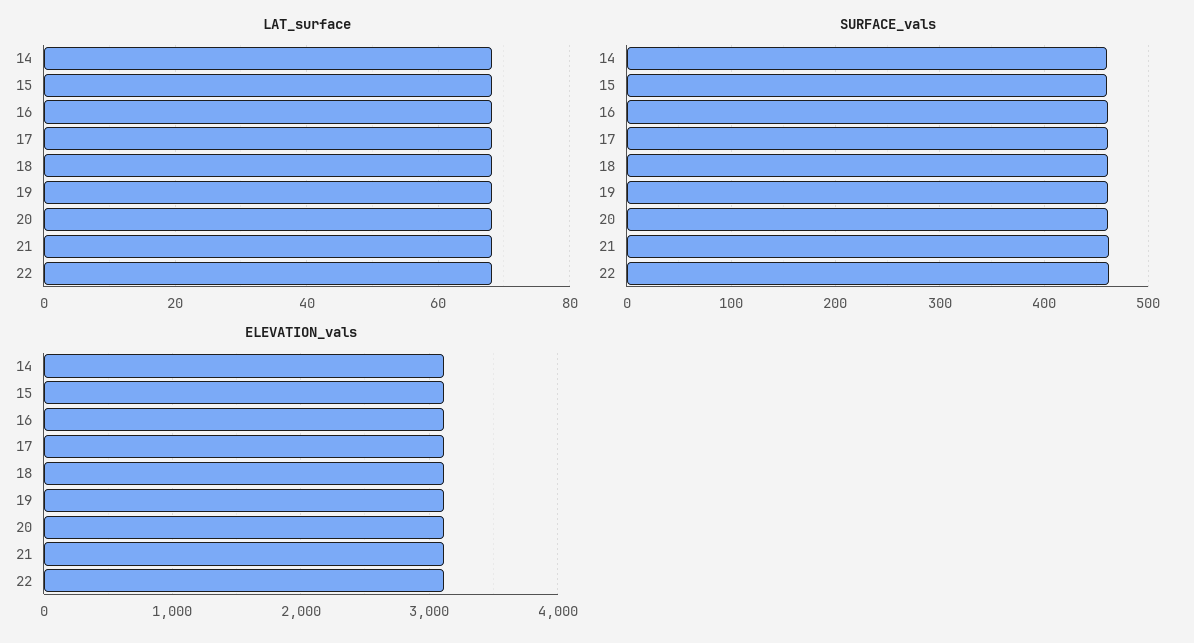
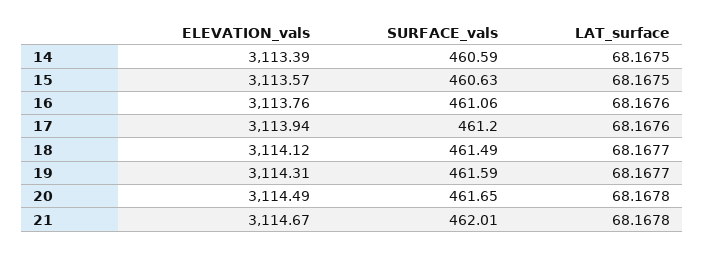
LAT_surface, 22: 68 -> none
SURFACE_vals, 22: 460 -> none
ELEVATION_vals, 22: 3100 -> none

